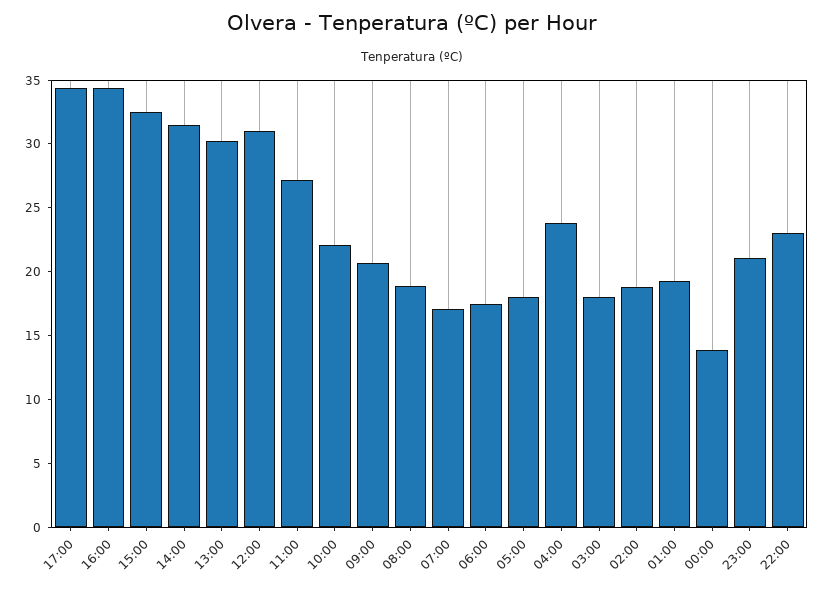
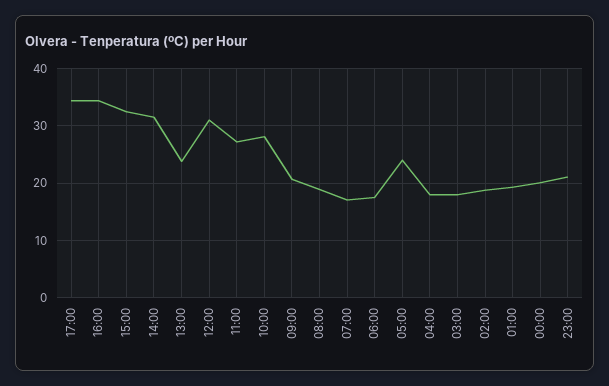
13:00: 30 -> 24
10:00: 22 -> 28
05:00: 18 -> 24
04:00: 24 -> 18
00:00: 14 -> 20
22:00: 23 -> none

